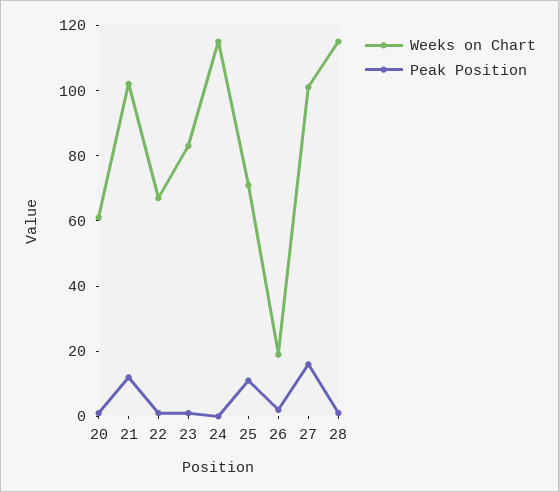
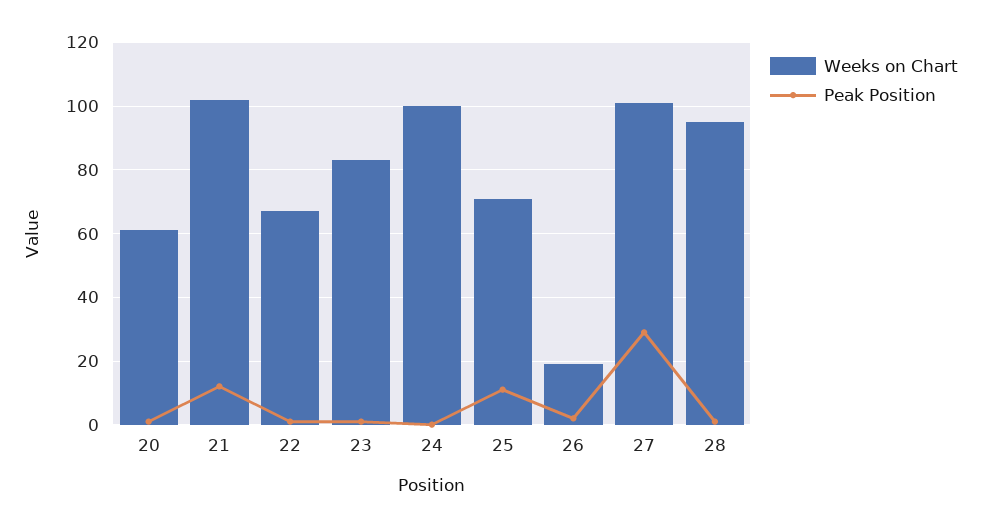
Weeks on Chart, 24: 115 -> 100
Peak Position, 27: 15 -> 30
Weeks on Chart, 28: 115 -> 95

